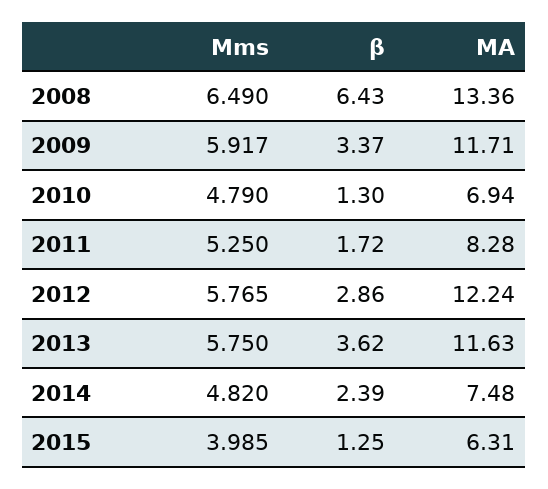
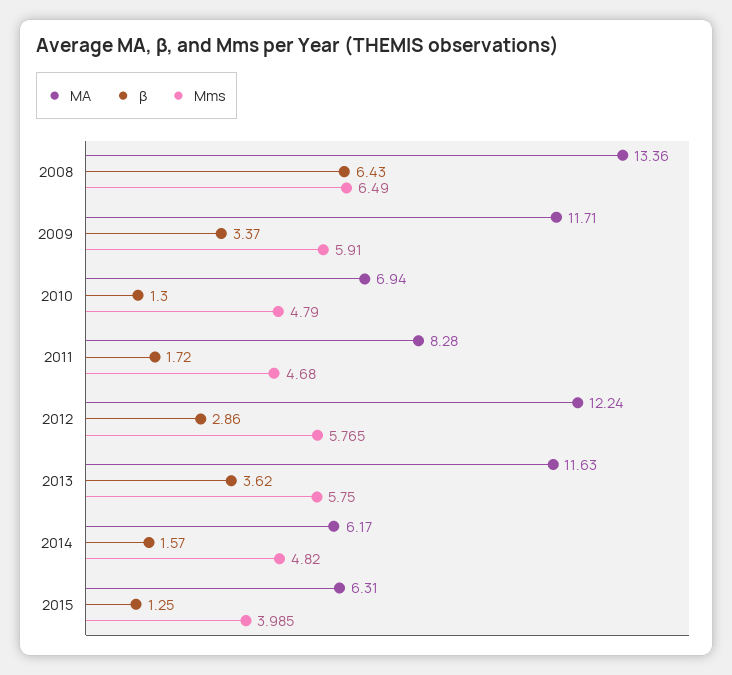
Mms, 2009: 5.917 -> 5.91
Mms, 2011: 5.25 -> 4.68
β, 2014: 2.39 -> 1.57
MA, 2014: 7.48 -> 6.17

